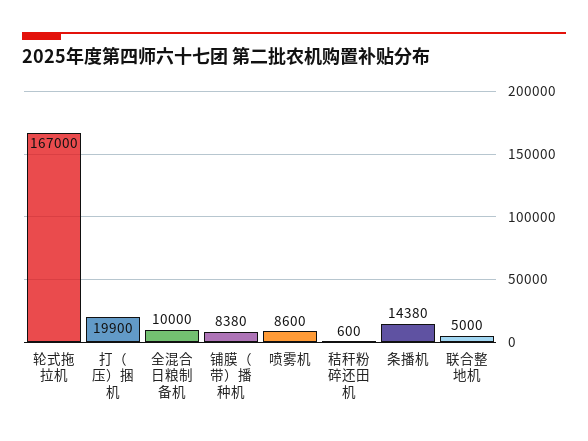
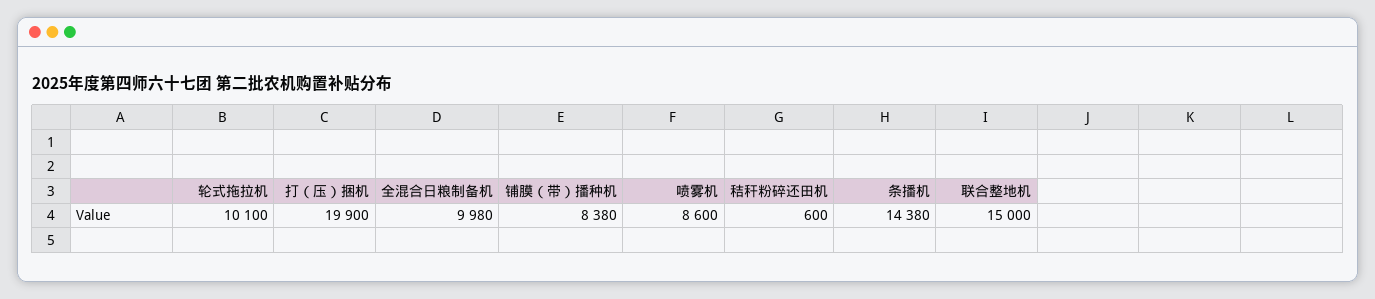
轮式拖拉机: 167000 -> 10100
全混合日粮制备机: 10000 -> 9980
联合整地机: 5000 -> 15000

